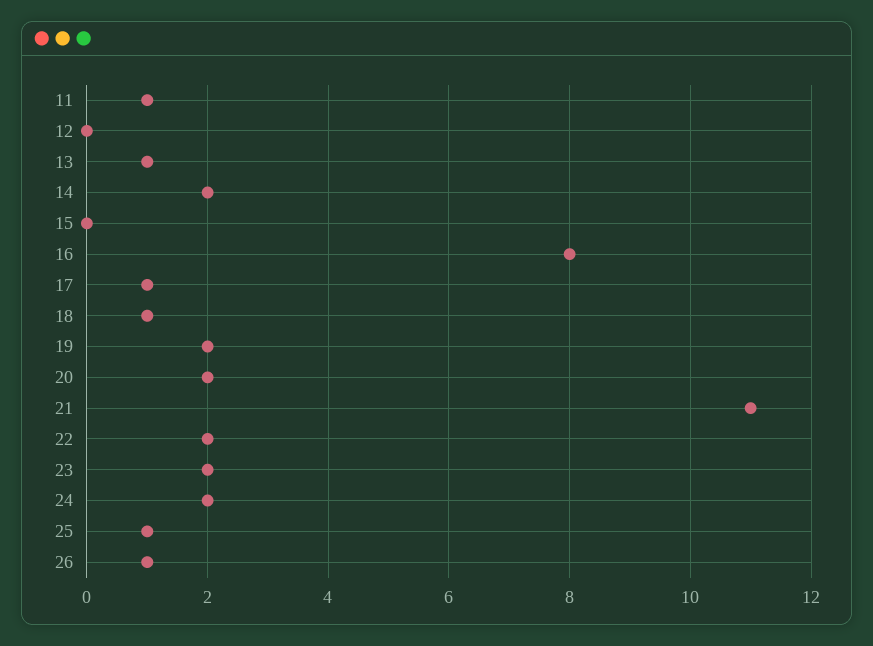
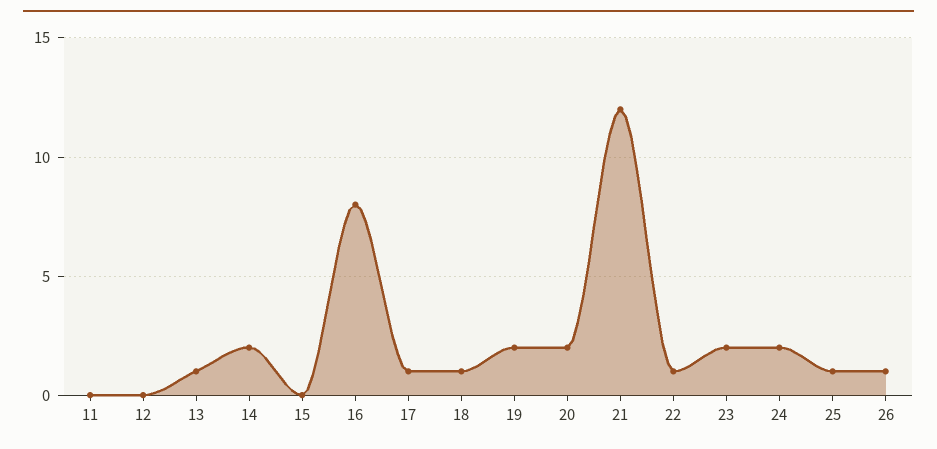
11: 1 -> 0
21: 11 -> 12
22: 2 -> 1

